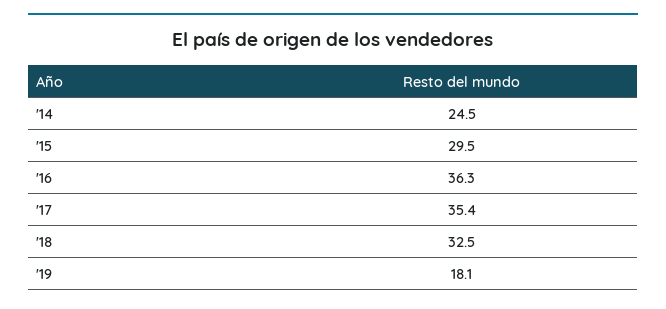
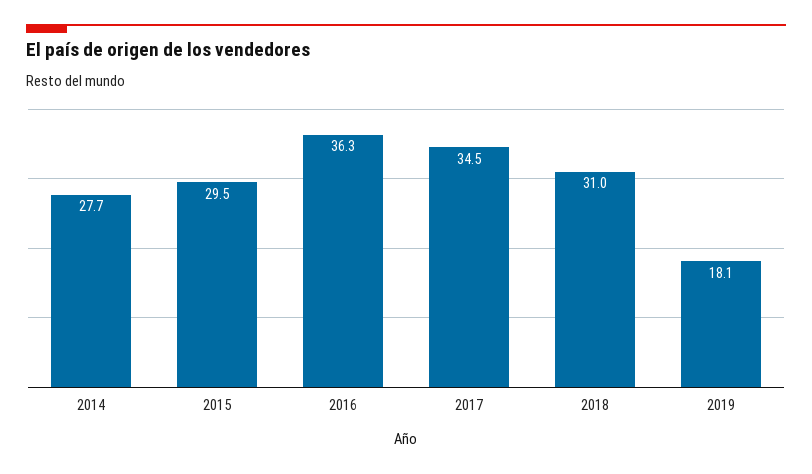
'14: 24.5 -> 27.7
'17: 35.4 -> 34.5
'18: 32.5 -> 31

